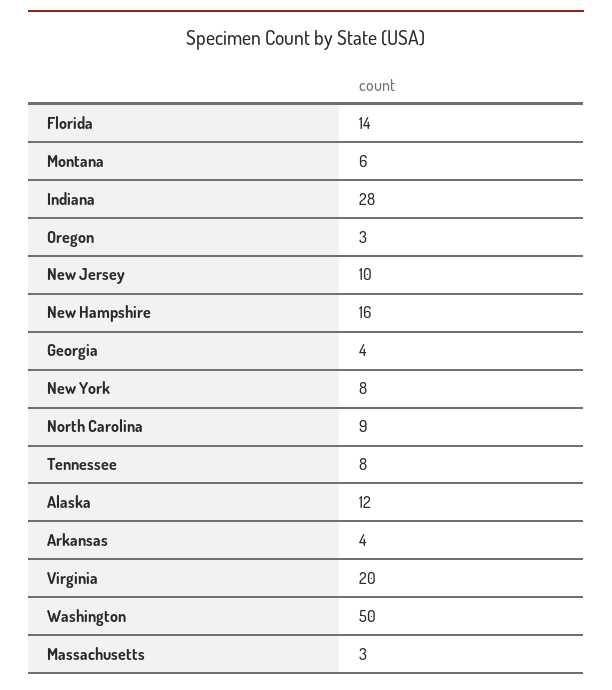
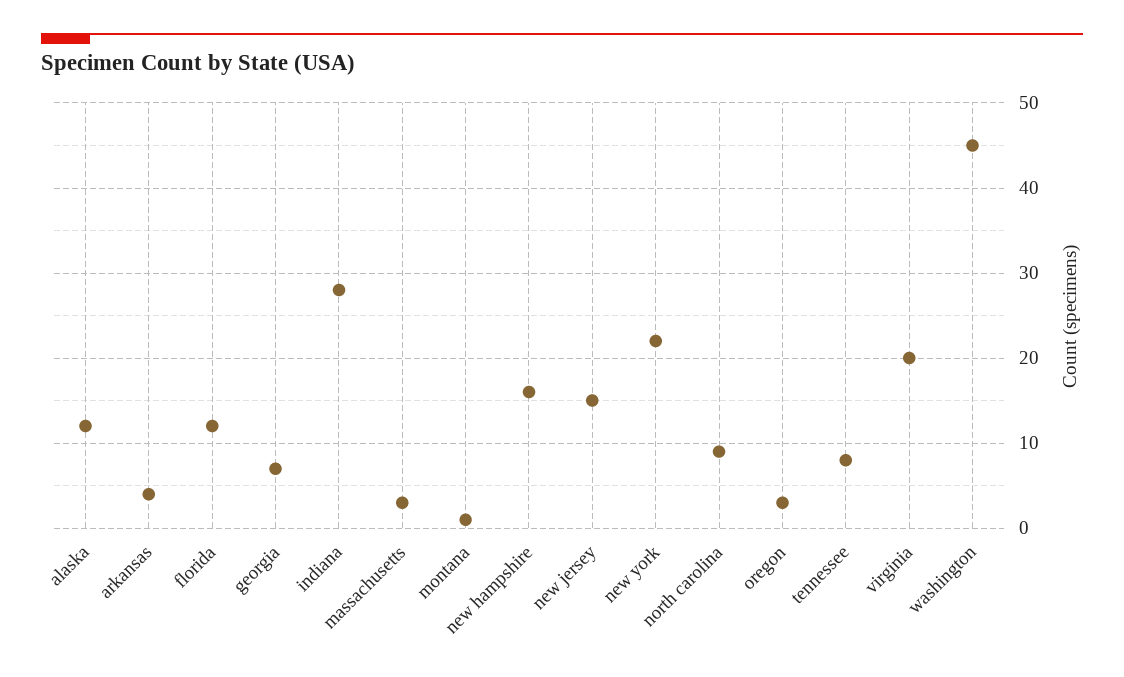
Florida: 14 -> 12
Montana: 6 -> 1
New Jersey: 10 -> 15
Georgia: 4 -> 7
New York: 8 -> 22
Washington: 50 -> 45

